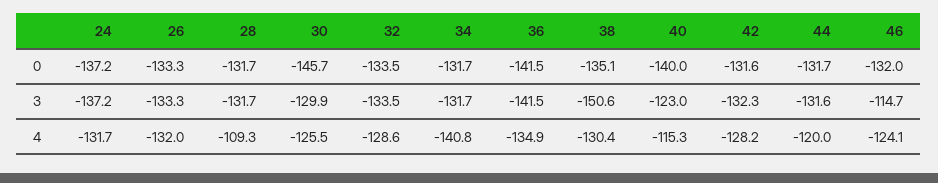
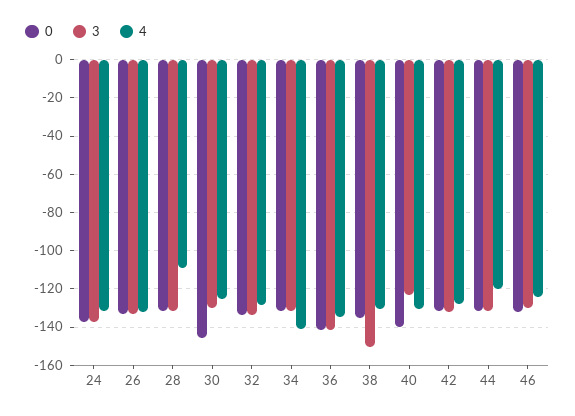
3, 46: -114.7 -> -130
4, 40: -115.3 -> -130

